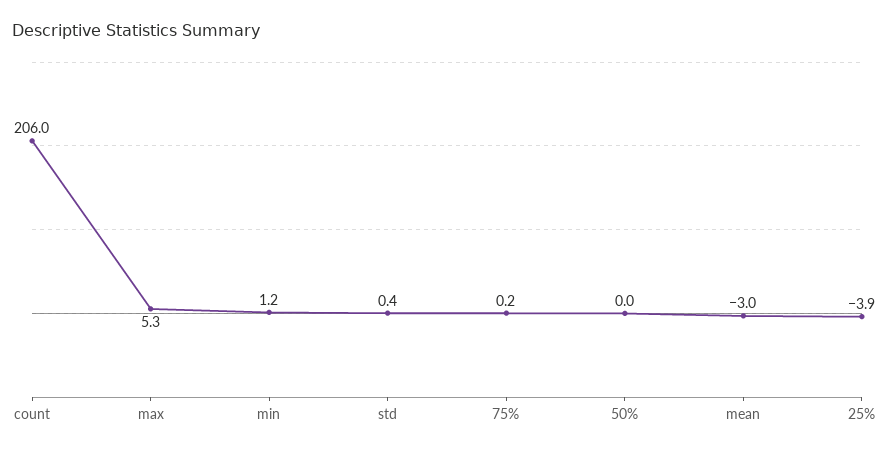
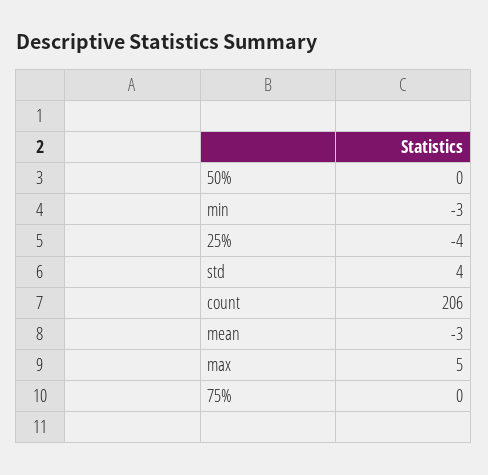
min: 1.2 -> -3
std: 0.4 -> 4

